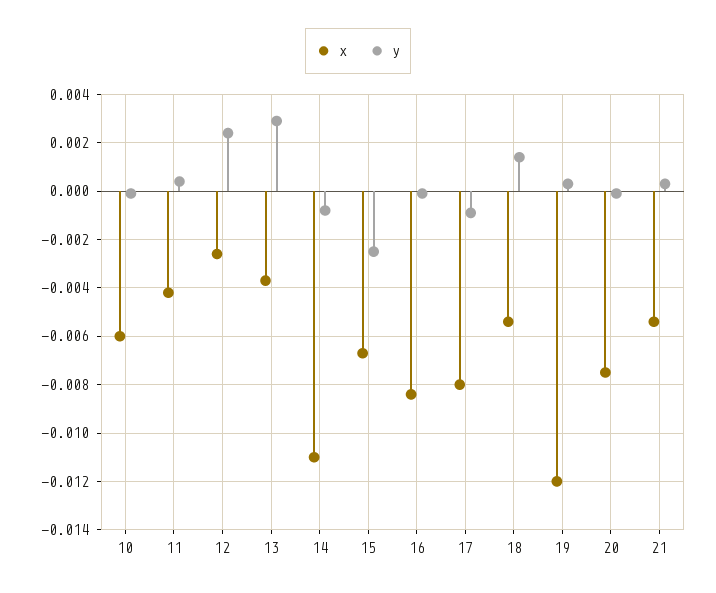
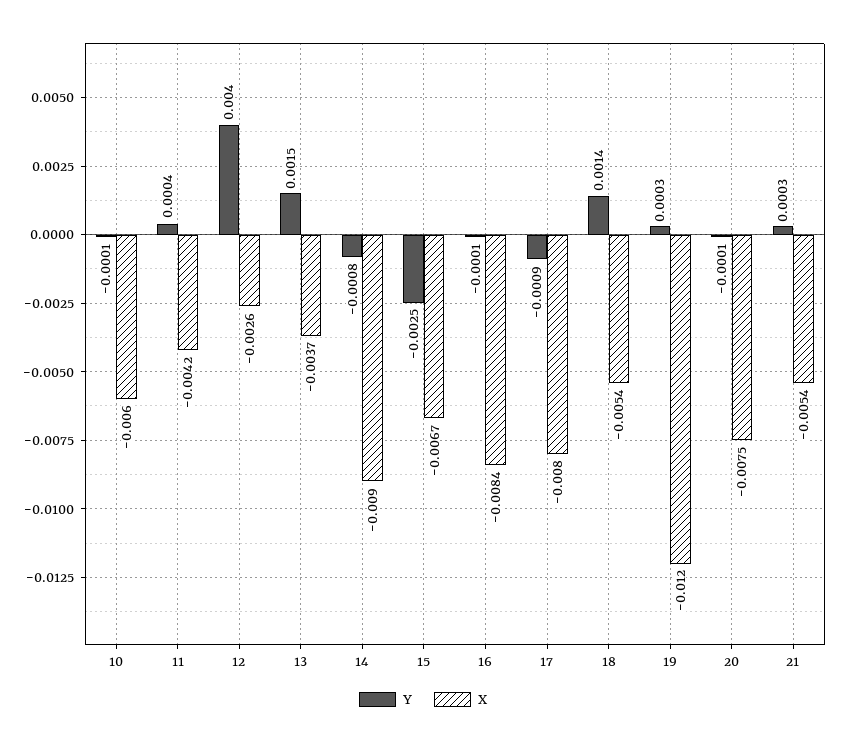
y, 12: 0.0025 -> 0.004
y, 13: 0.003 -> 0.0015
x, 14: -0.011 -> -0.009

